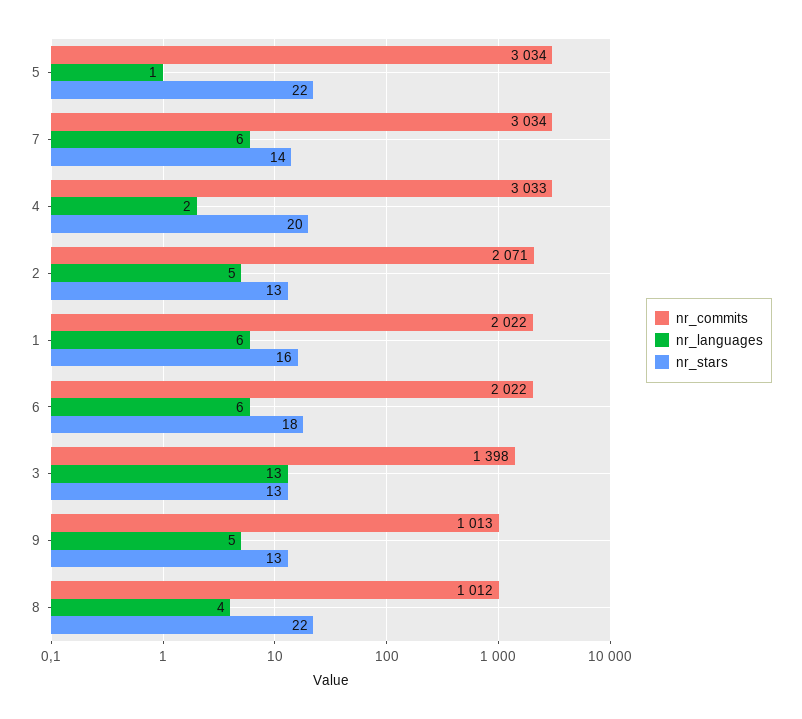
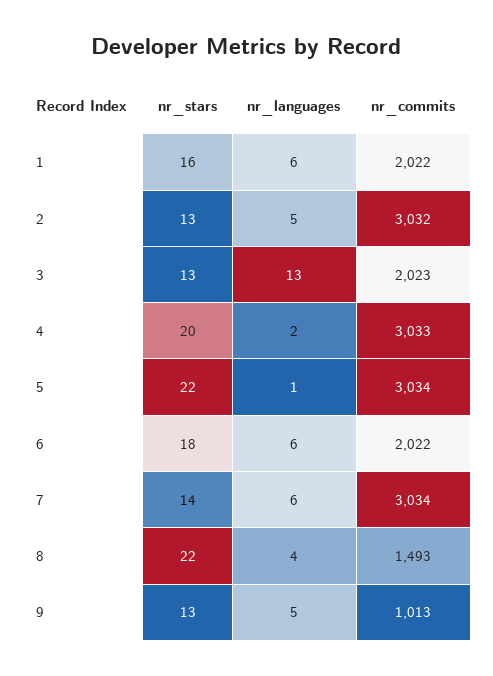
nr_commits, 2: 2071 -> 3032
nr_commits, 3: 1398 -> 2023
nr_commits, 8: 1012 -> 1493

